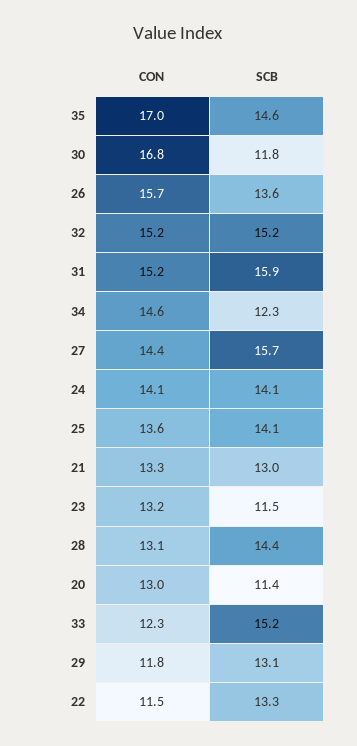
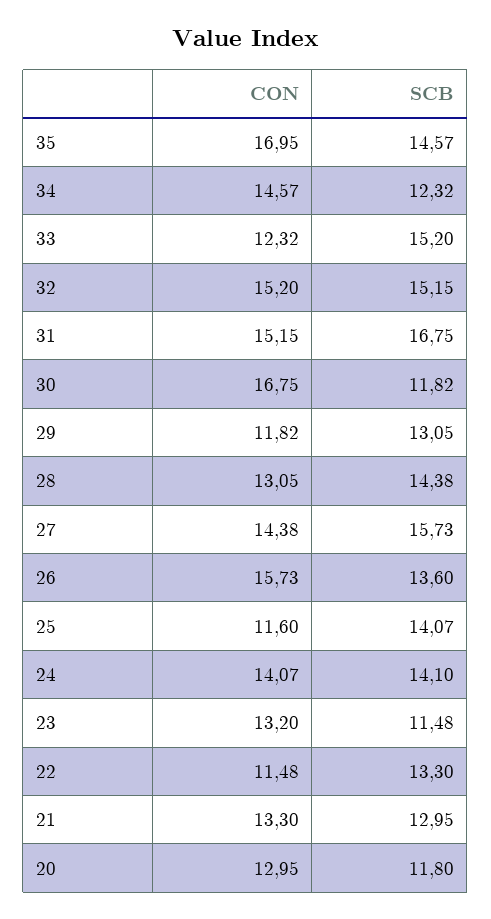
SCB, 31: 15.9 -> 16.75
CON, 25: 13.6 -> 11.6
SCB, 20: 11.4 -> 11.8

